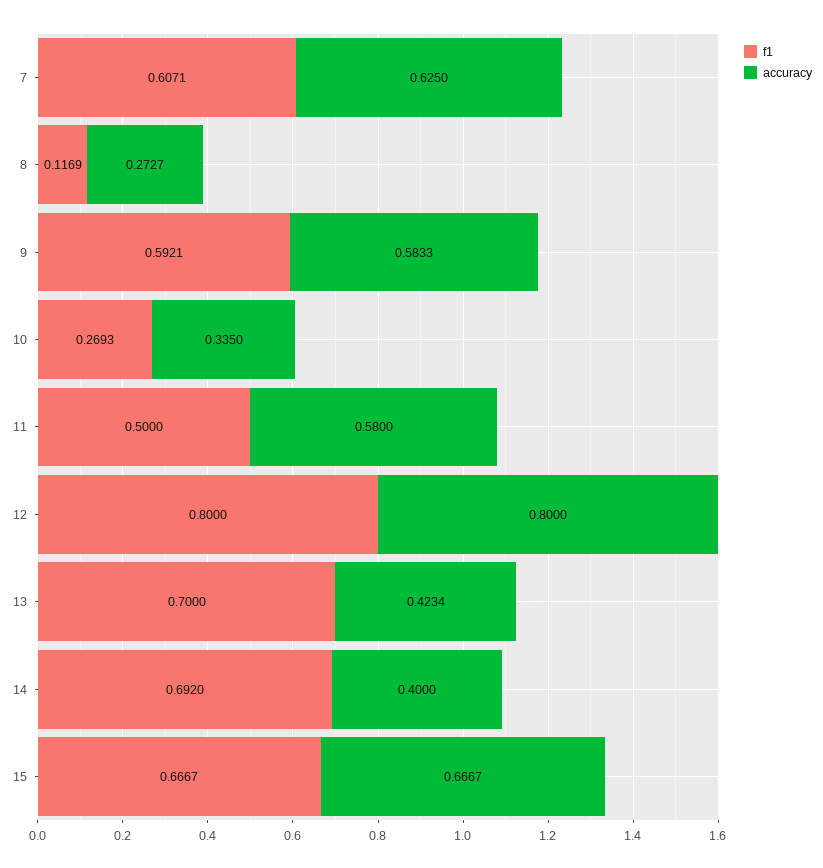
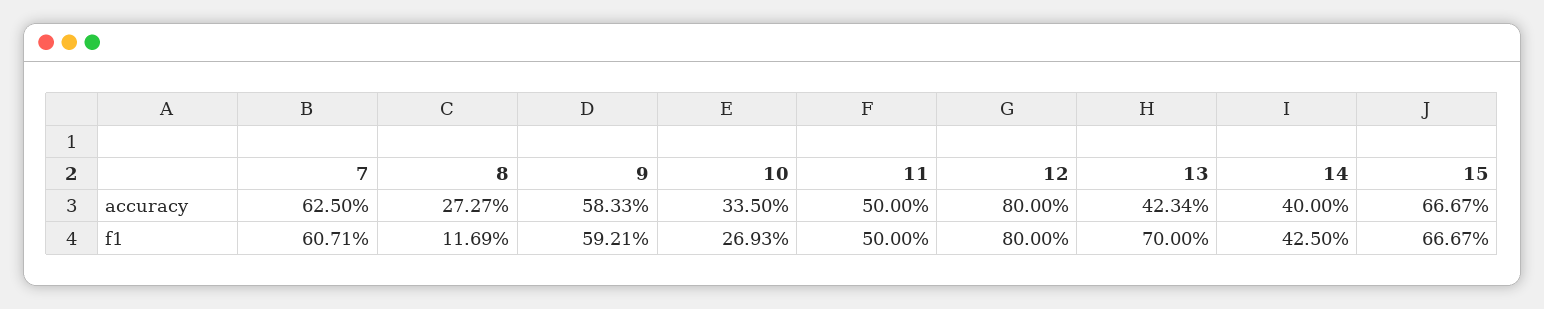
accuracy, 11: 0.58 -> 0.5
f1, 14: 0.692 -> 0.425

